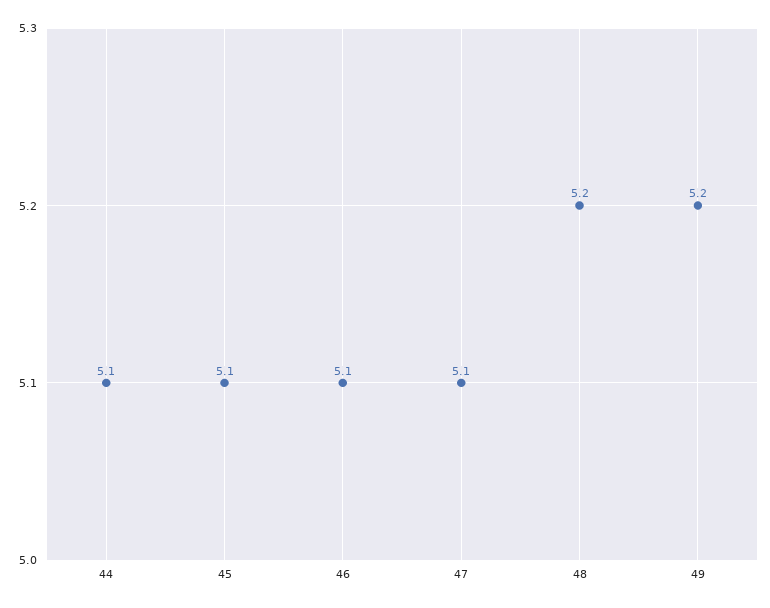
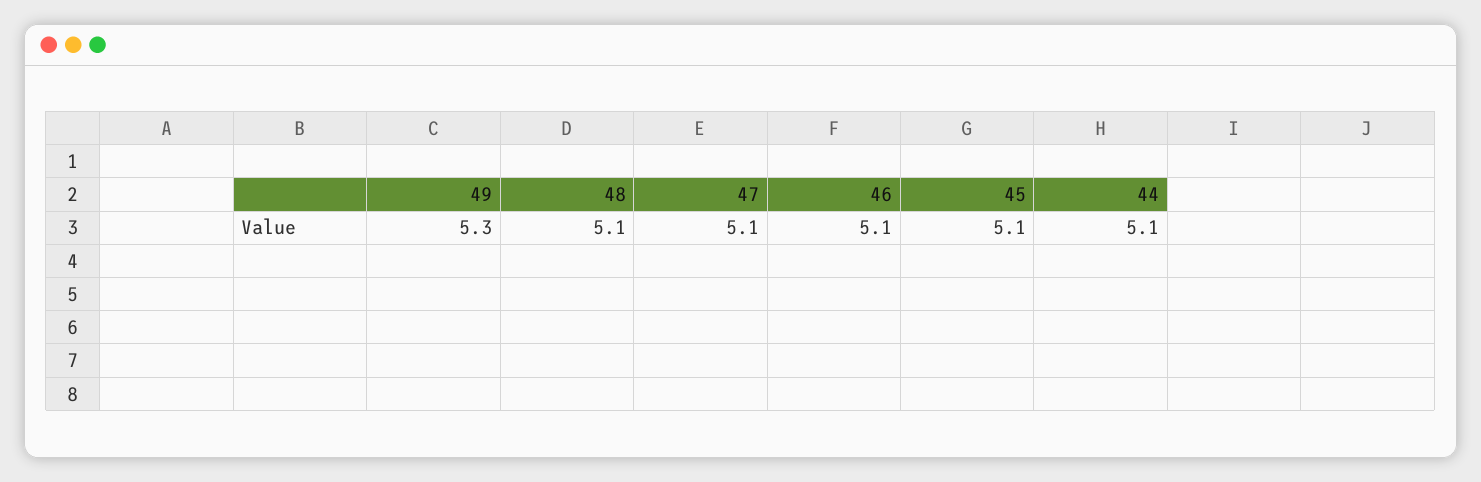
48: 5.2 -> 5.1
49: 5.2 -> 5.3

